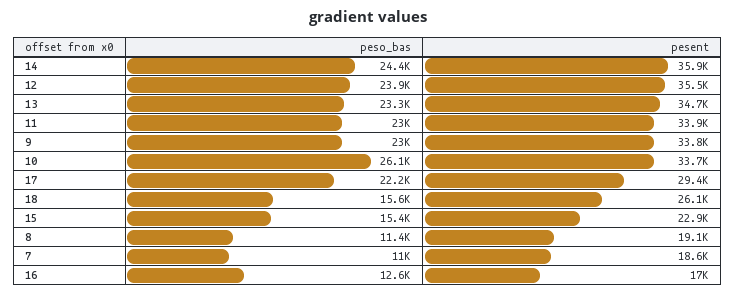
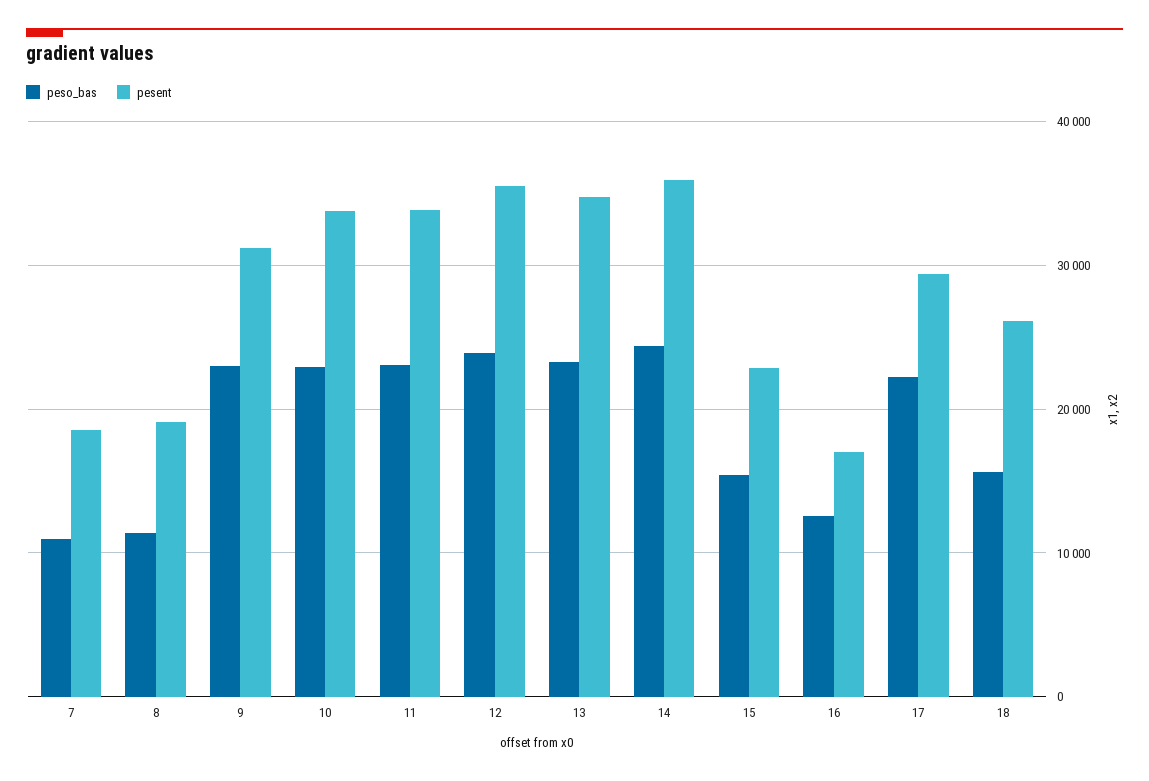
pesent, 9: 33800 -> 31000
peso_bas, 10: 26100 -> 23000

